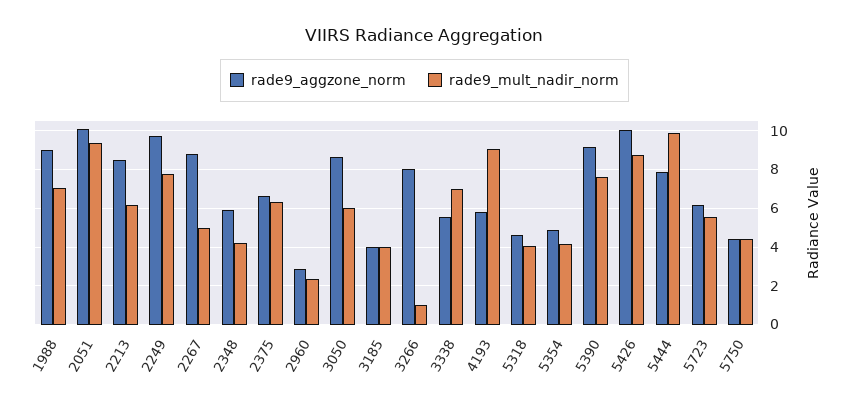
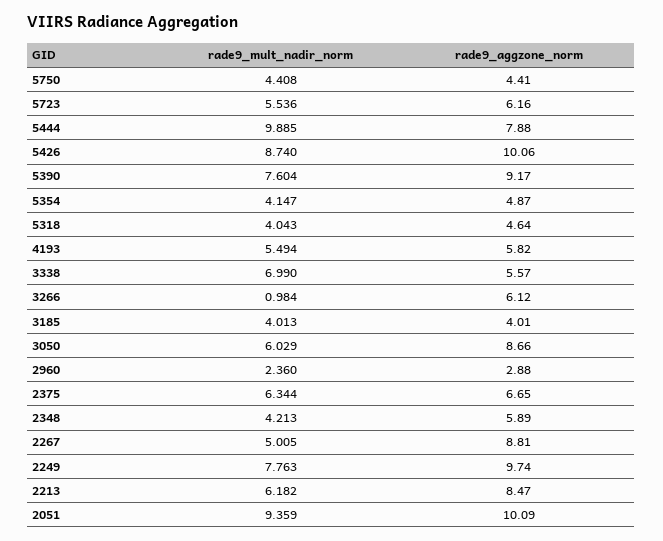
rade9_aggzone_norm, 1988: 9 -> none
rade9_mult_nadir_norm, 1988: 7 -> none
rade9_aggzone_norm, 3266: 8 -> 6.12
rade9_mult_nadir_norm, 4193: 9 -> 5.494

